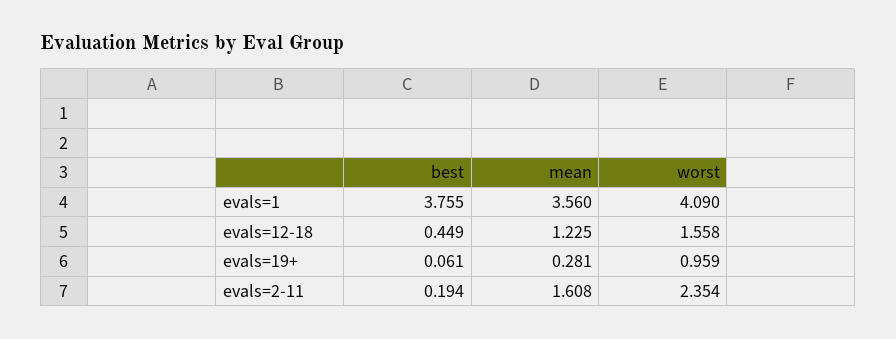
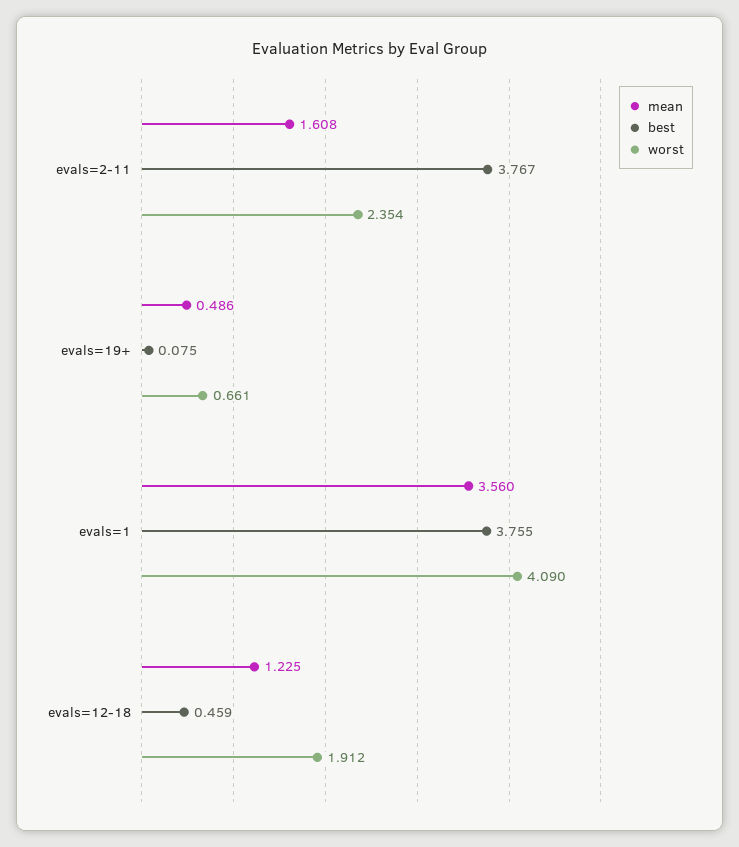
best, evals=12-18: 0.449 -> 0.459
worst, evals=12-18: 1.558 -> 1.912
best, evals=19+: 0.061 -> 0.075
mean, evals=19+: 0.281 -> 0.486
worst, evals=19+: 0.959 -> 0.661
best, evals=2-11: 0.194 -> 3.767

